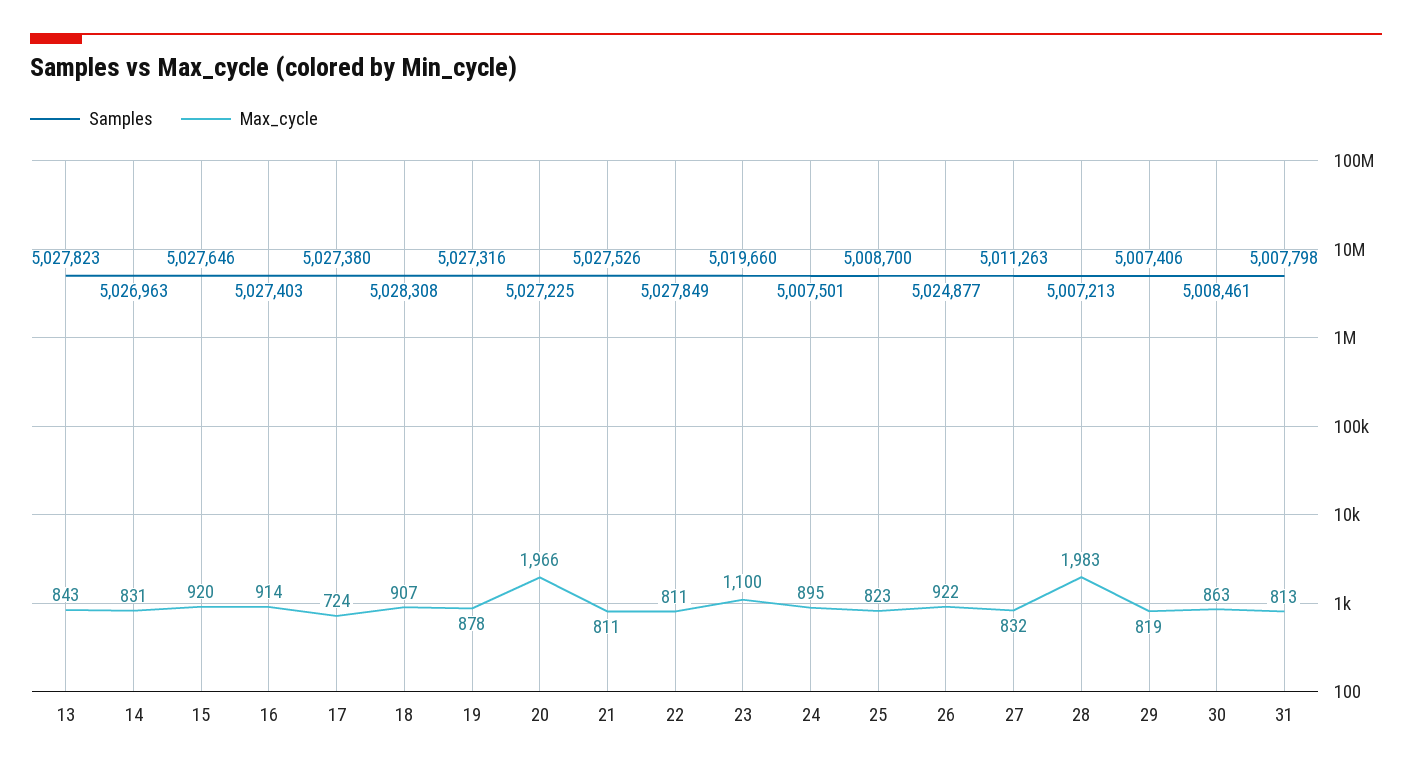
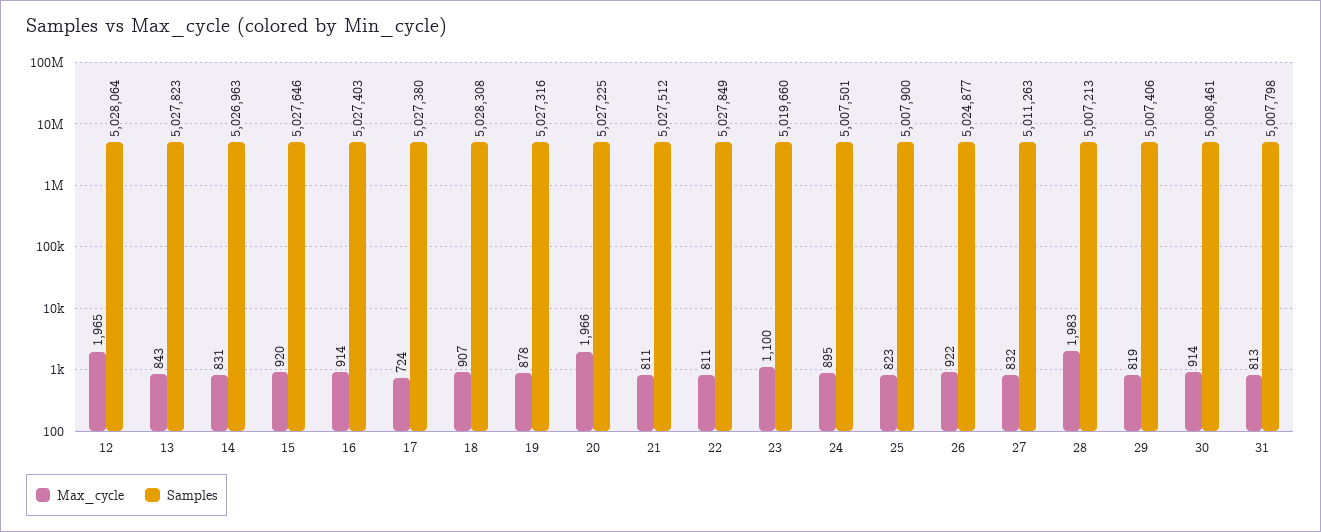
Samples, 21: 5027526 -> 5027512
Samples, 25: 5008700 -> 5007900
Max_cycle, 30: 863 -> 914
Max_cycle, 12: none -> 1965
Samples, 12: none -> 5028064

